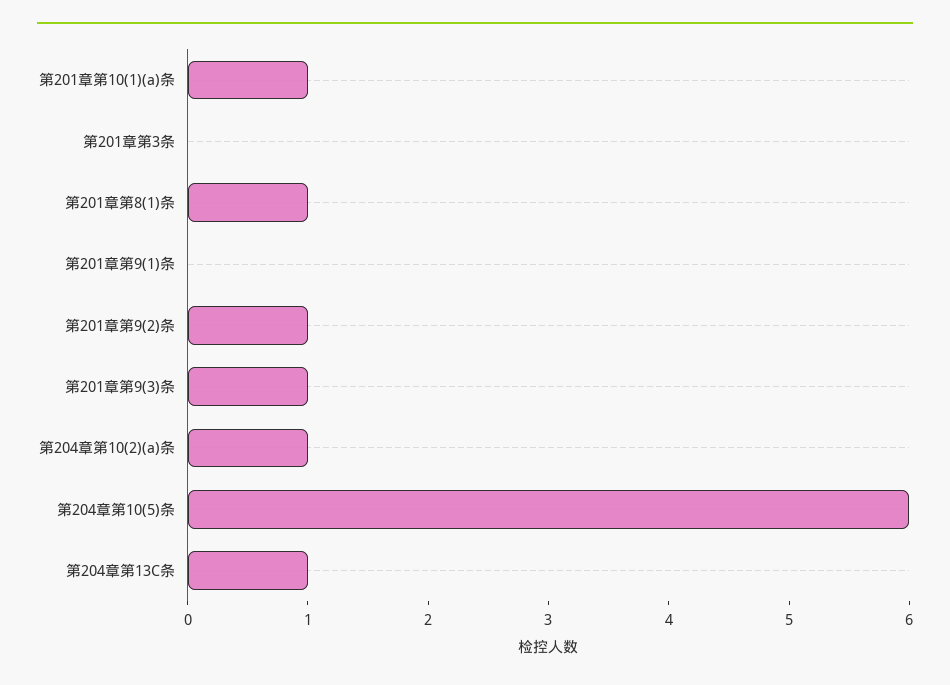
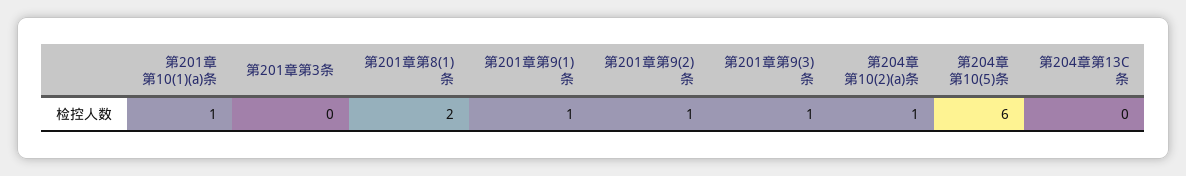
第201章第8(1)条: 1 -> 2
第201章第9(1)条: 0 -> 1
第204章第13C条: 1 -> 0

